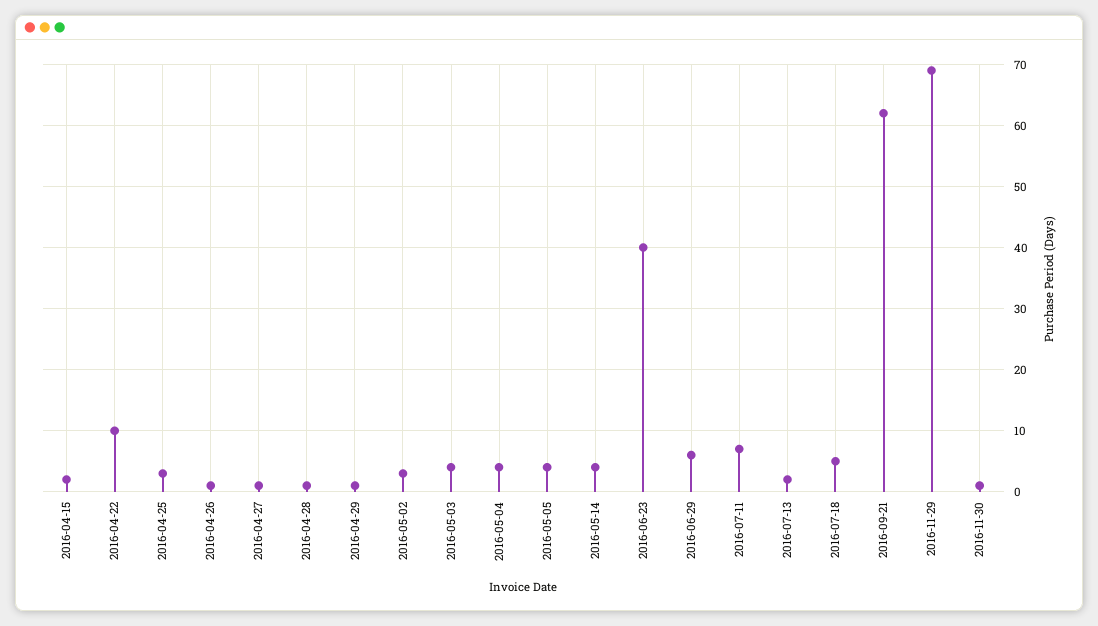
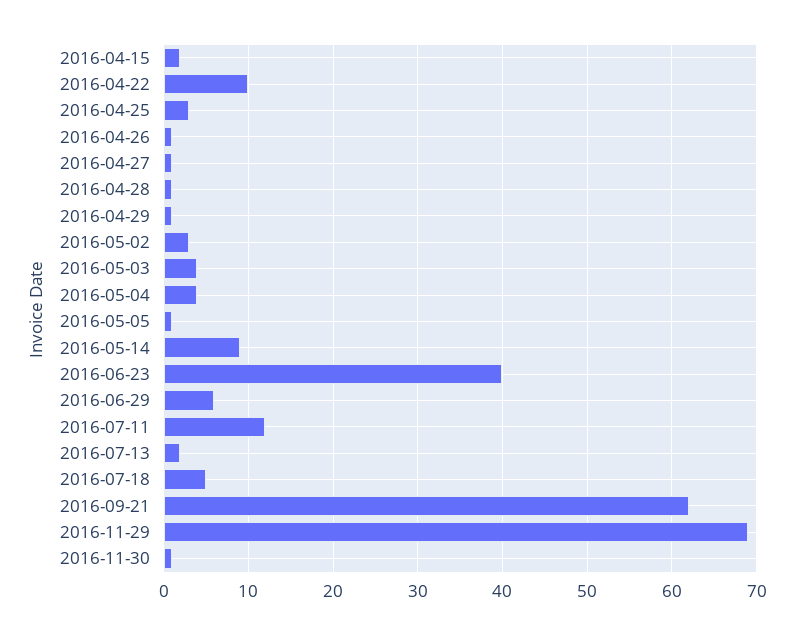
2016-05-05: 4 -> 1
2016-05-14: 4 -> 9
2016-07-11: 7 -> 12

